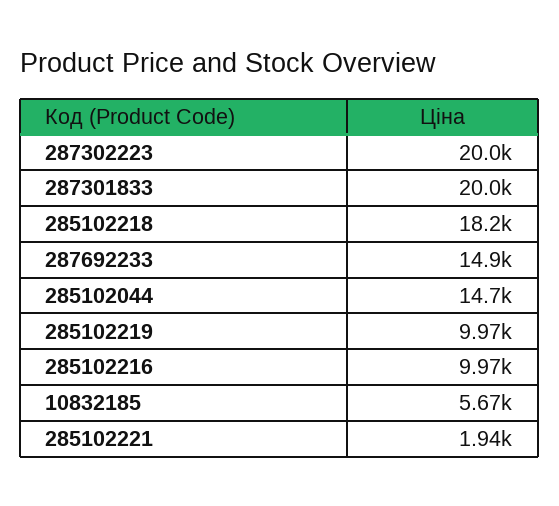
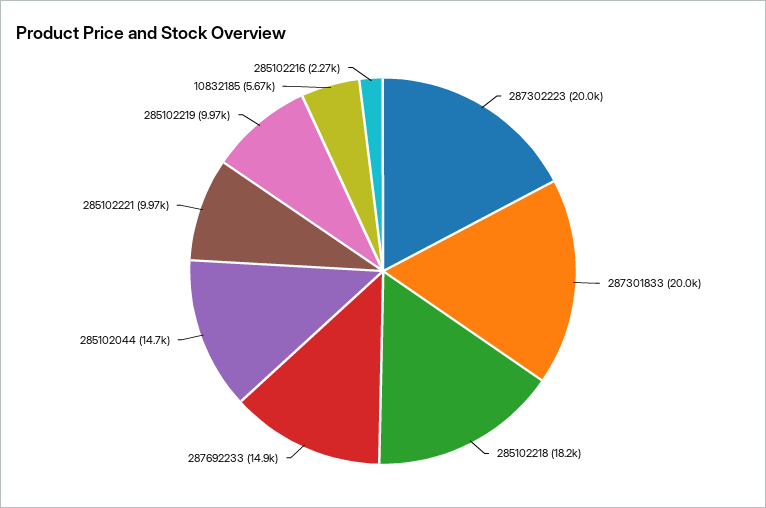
285102216: 9970 -> 2270
285102221: 1940 -> 9970

